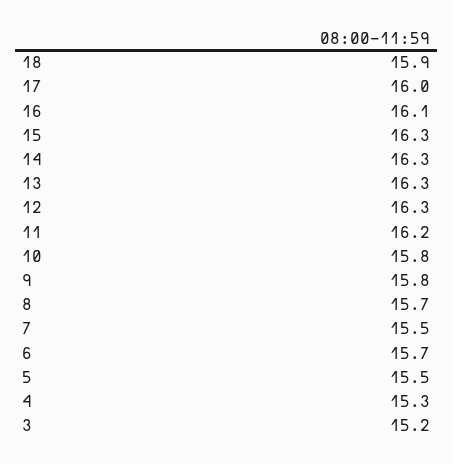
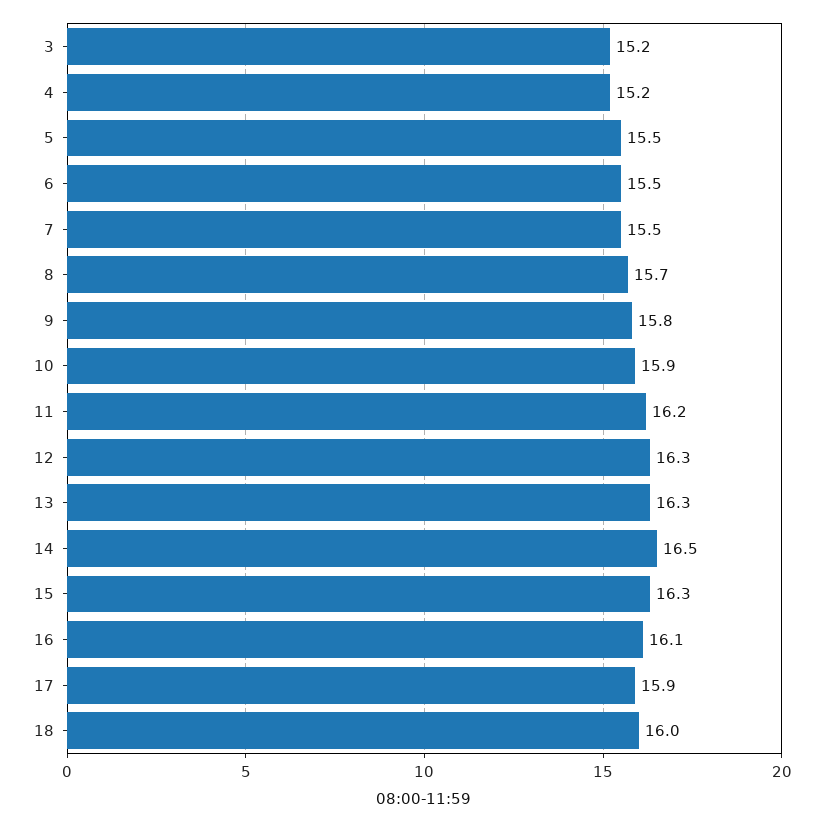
18: 15.9 -> 16
17: 16 -> 15.9
14: 16.3 -> 16.5
10: 15.8 -> 15.9
6: 15.7 -> 15.5
4: 15.3 -> 15.2

